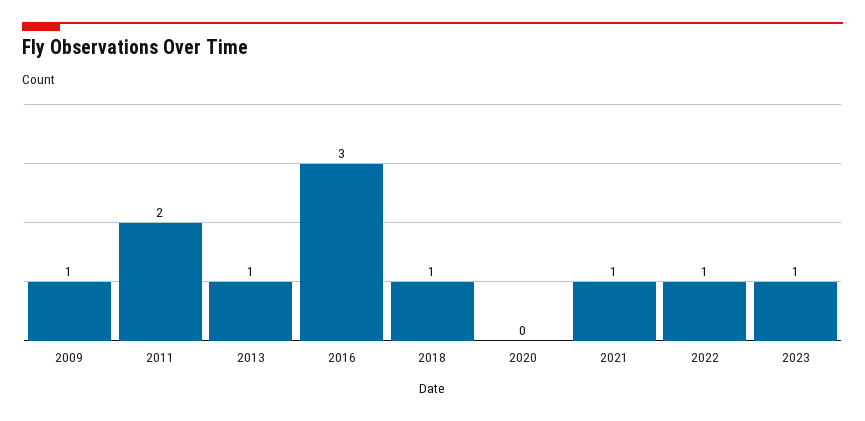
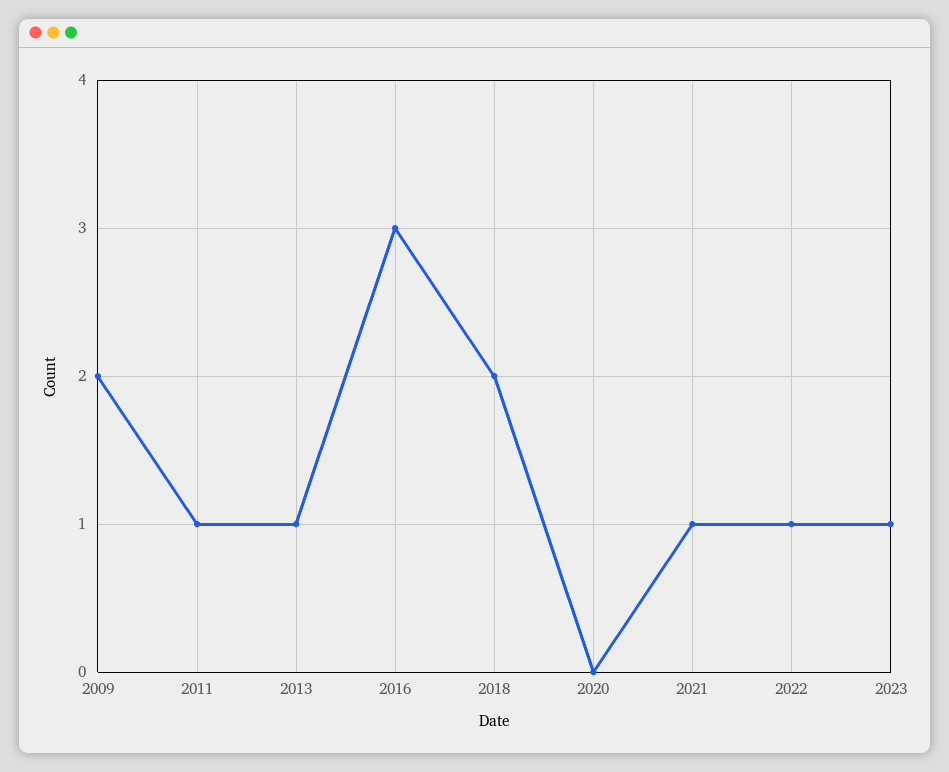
2009: 1 -> 2
2011: 2 -> 1
2018: 1 -> 2

